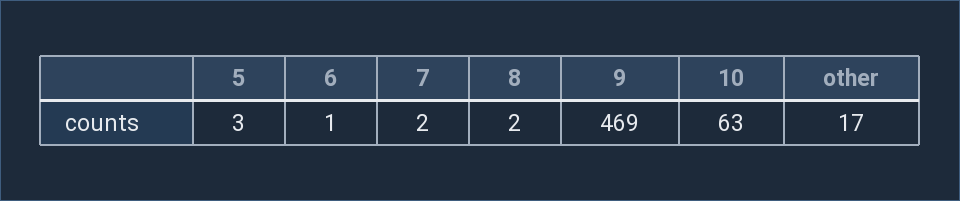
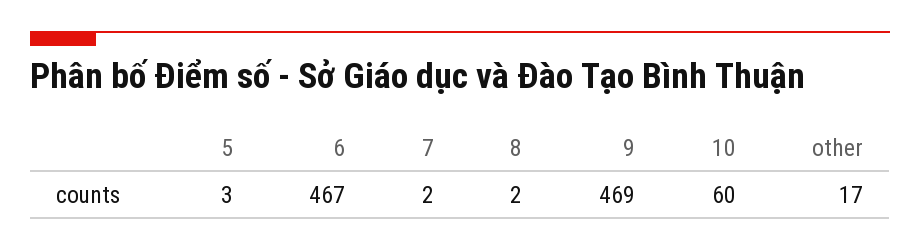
6: 1 -> 467
10: 63 -> 60

